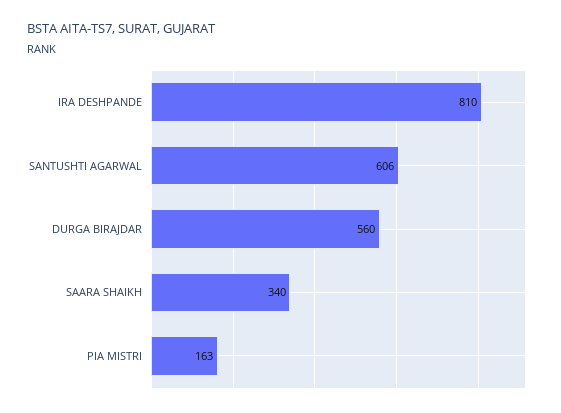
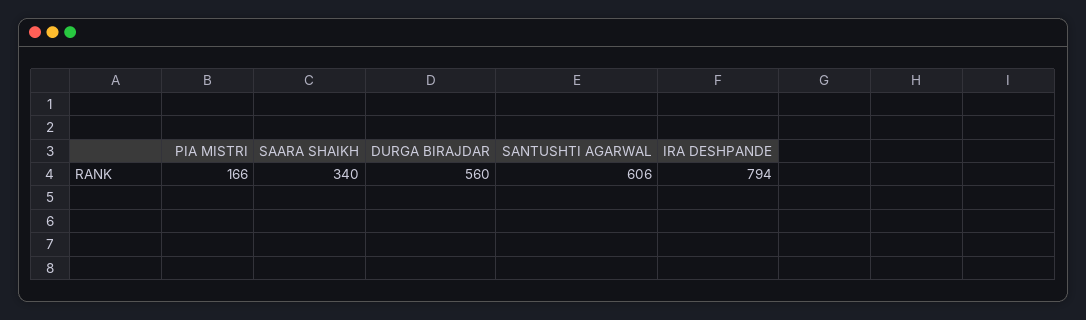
IRA DESHPANDE: 810 -> 794
PIA MISTRI: 163 -> 166

